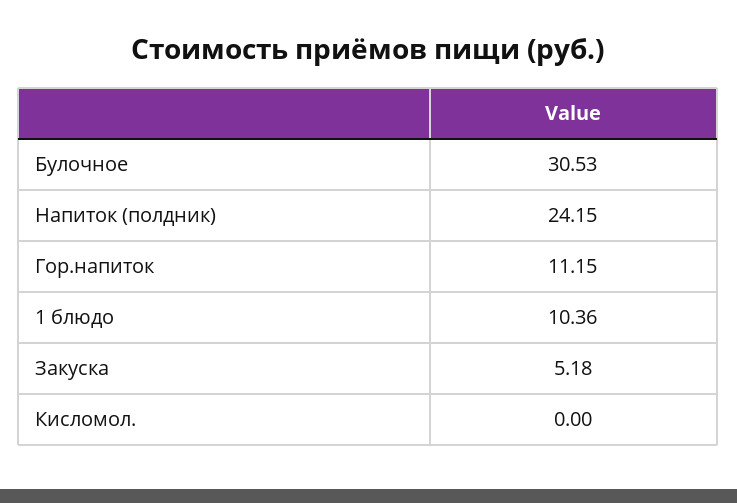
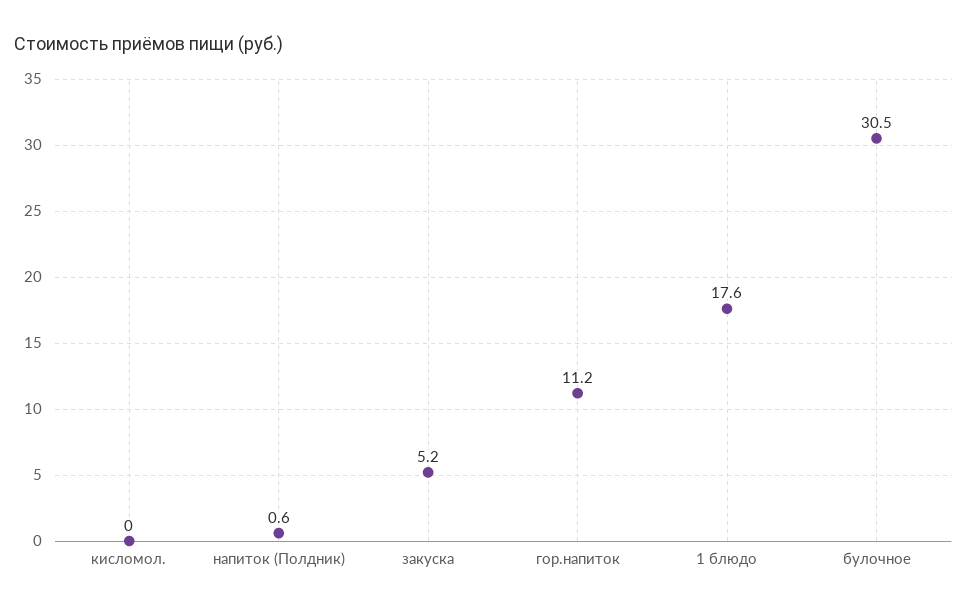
Напиток (полдник): 24.15 -> 0.6
1 блюдо: 10.36 -> 17.6

